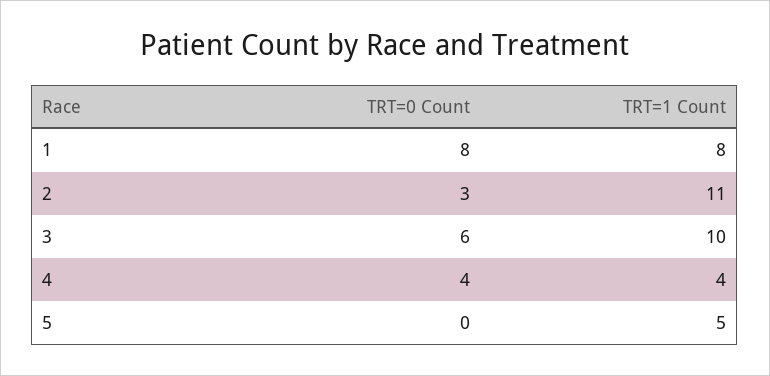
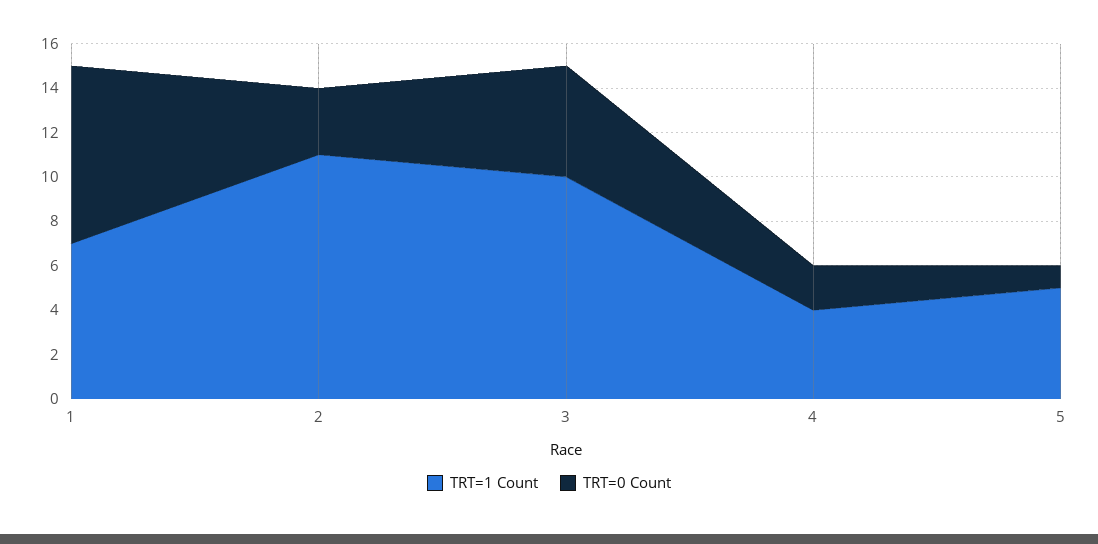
TRT=1 Count, 1: 8 -> 7
TRT=0 Count, 3: 6 -> 5
TRT=0 Count, 4: 4 -> 2
TRT=0 Count, 5: 0 -> 1

